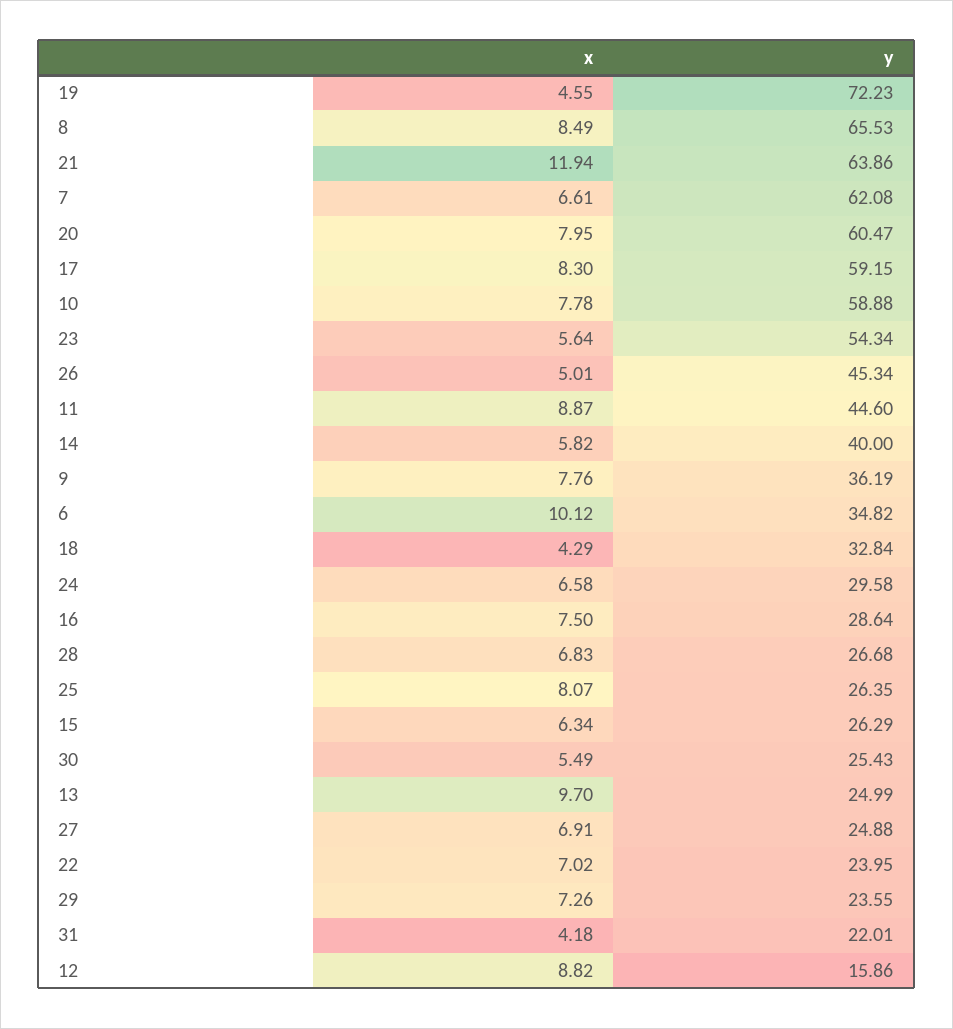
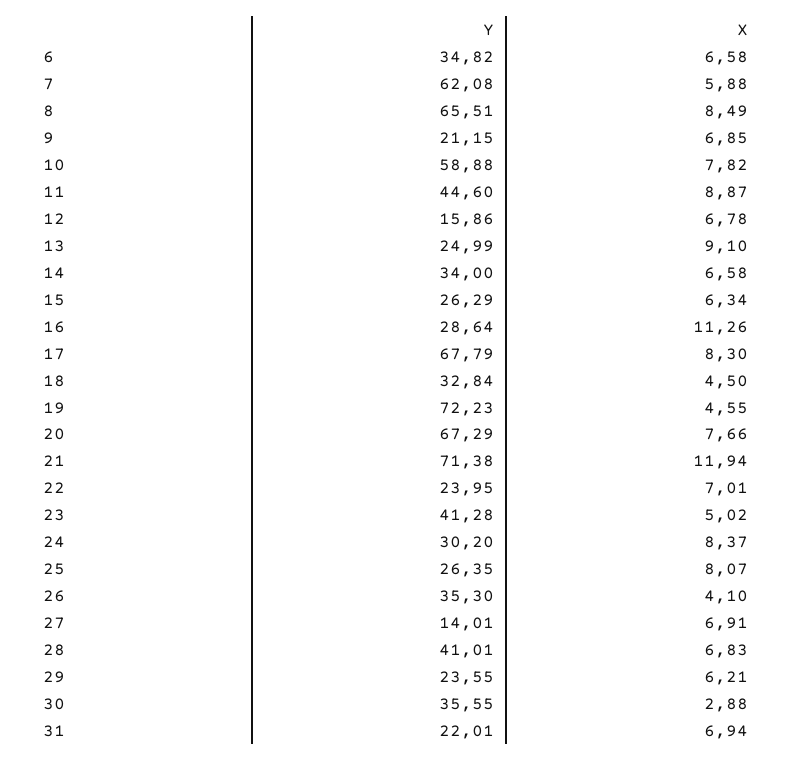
y, 8: 65.53 -> 65.51
y, 21: 63.86 -> 71.38
x, 7: 6.61 -> 5.88
x, 20: 7.95 -> 7.66
y, 20: 60.47 -> 67.29
y, 17: 59.15 -> 67.79
x, 10: 7.78 -> 7.82
x, 23: 5.64 -> 5.02
y, 23: 54.34 -> 41.28
x, 26: 5.01 -> 4.1
y, 26: 45.34 -> 35.3
x, 14: 5.82 -> 6.58
y, 14: 40 -> 34
x, 9: 7.76 -> 6.85
y, 9: 36.19 -> 21.15
x, 6: 10.12 -> 6.58
x, 18: 4.29 -> 4.5
x, 24: 6.58 -> 8.37
y, 24: 29.58 -> 30.2
x, 16: 7.5 -> 11.26
y, 28: 26.68 -> 41.01
x, 30: 5.49 -> 2.88
y, 30: 25.43 -> 35.55
x, 13: 9.7 -> 9.1
y, 27: 24.88 -> 14.01
x, 22: 7.02 -> 7.01
x, 29: 7.26 -> 6.21
x, 31: 4.18 -> 6.94
x, 12: 8.82 -> 6.78

